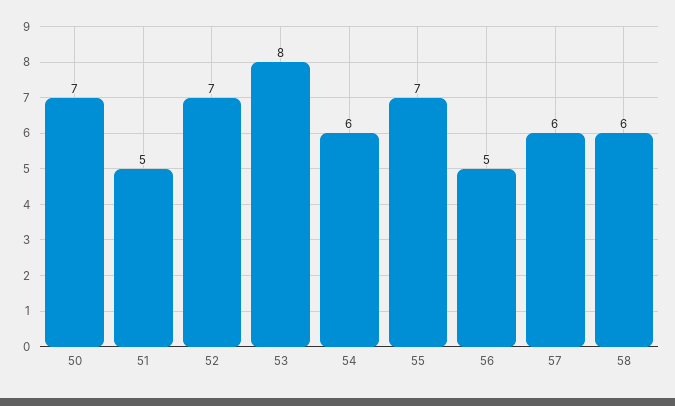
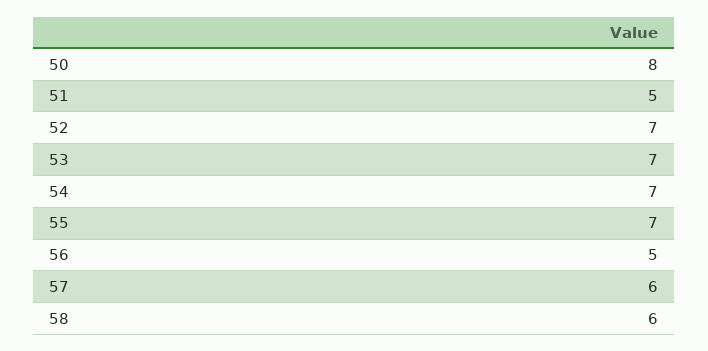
50: 7 -> 8
53: 8 -> 7
54: 6 -> 7

